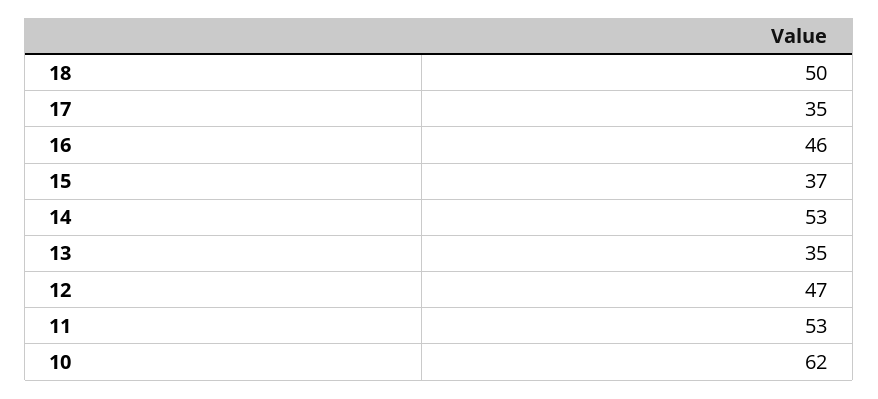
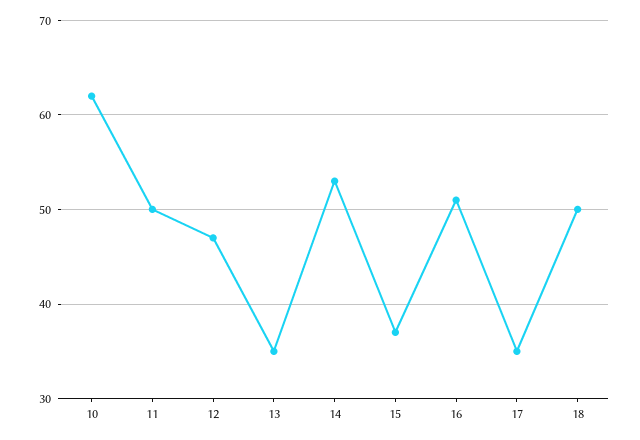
16: 46 -> 51
11: 53 -> 50

